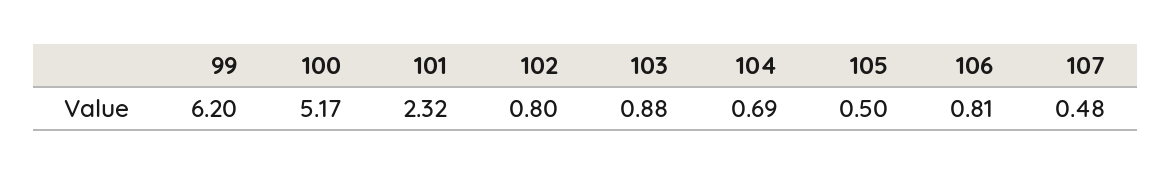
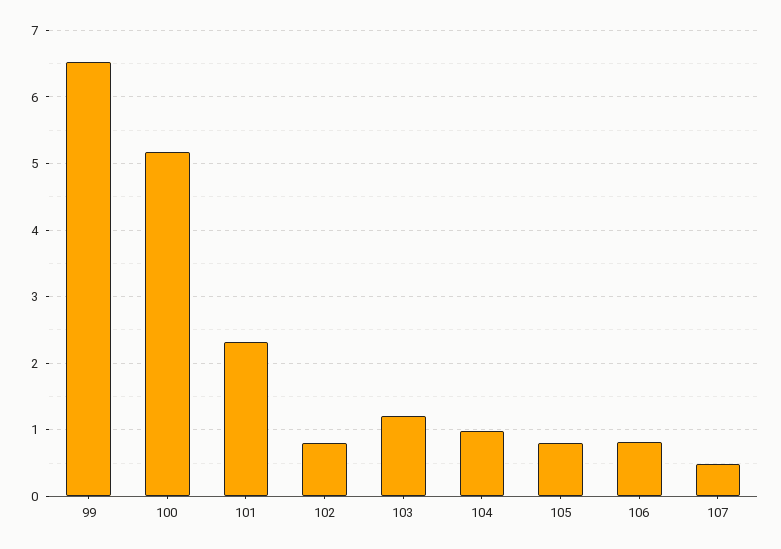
99: 6.2 -> 6.5
103: 0.88 -> 1.2
104: 0.69 -> 1
105: 0.5 -> 0.8

